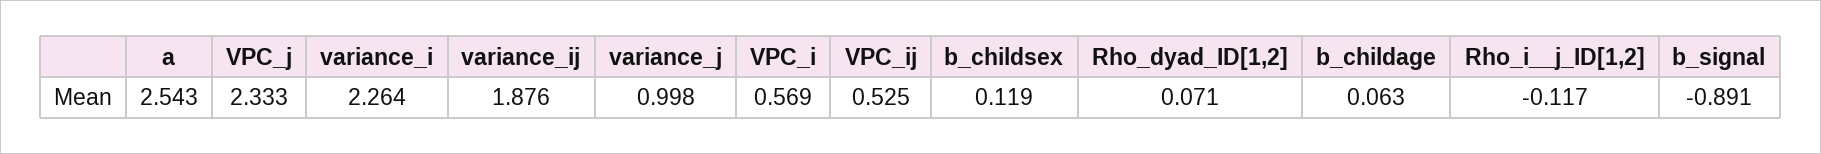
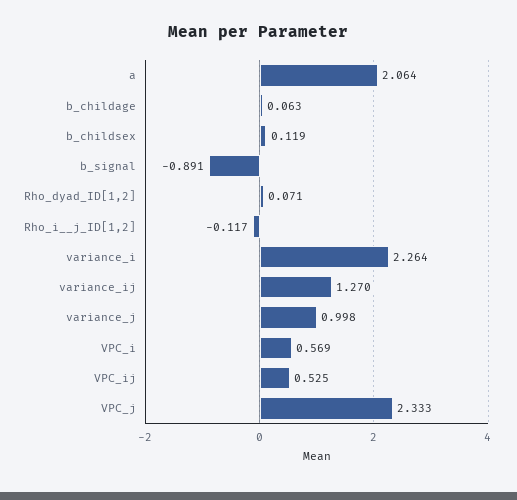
a: 2.543 -> 2.064
variance_ij: 1.876 -> 1.27

